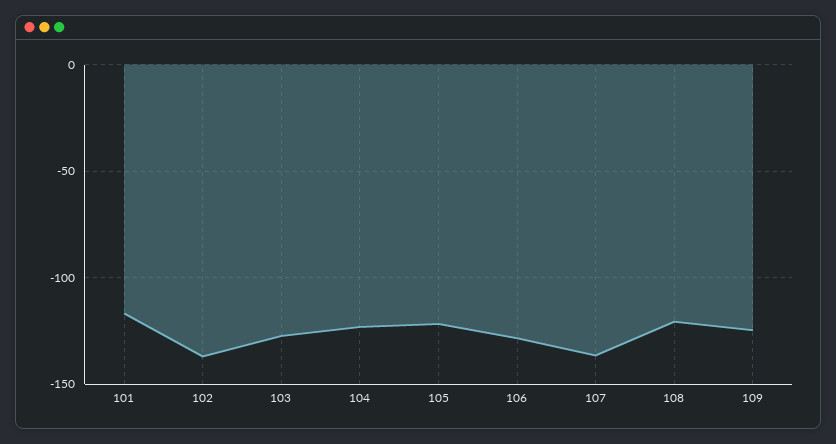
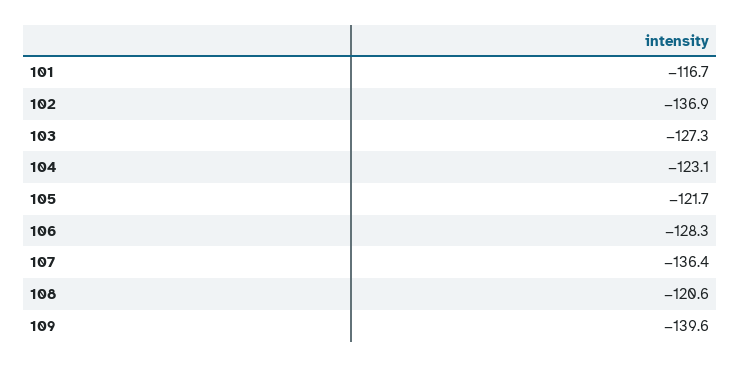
109: -125 -> -139.6

